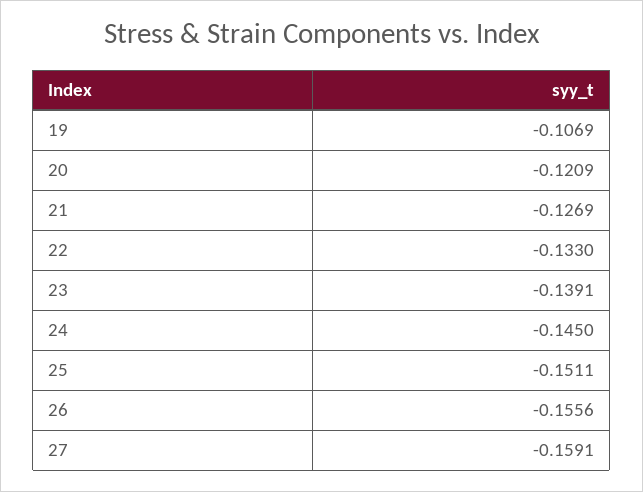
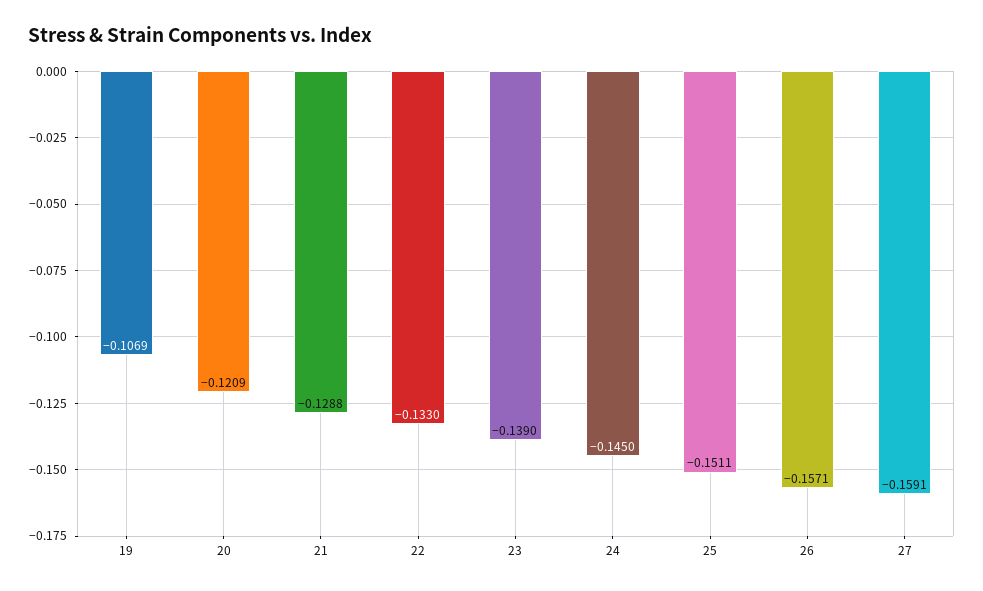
21: -0.1269 -> -0.1288
23: -0.1391 -> -0.139
26: -0.1556 -> -0.1571

